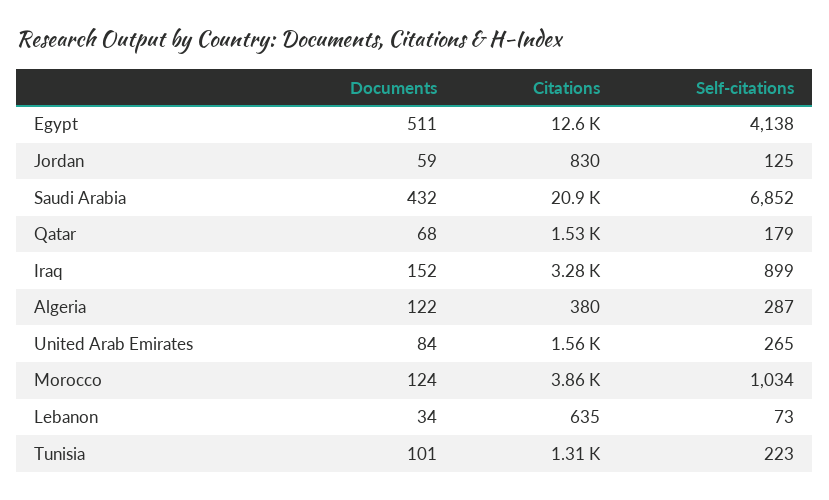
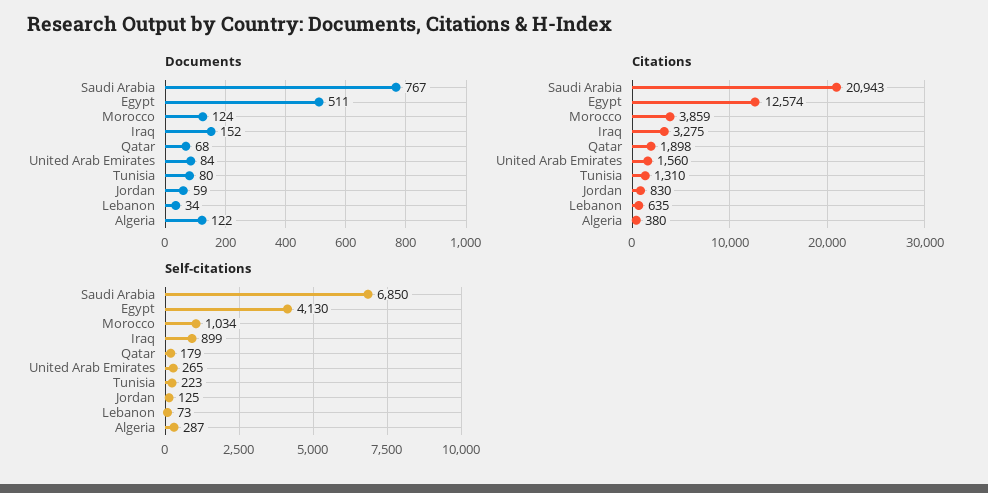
Self-citations, Egypt: 4138 -> 4130
Documents, Saudi Arabia: 432 -> 767
Self-citations, Saudi Arabia: 6852 -> 6850
Citations, Qatar: 1530 -> 1898
Documents, Tunisia: 101 -> 80

